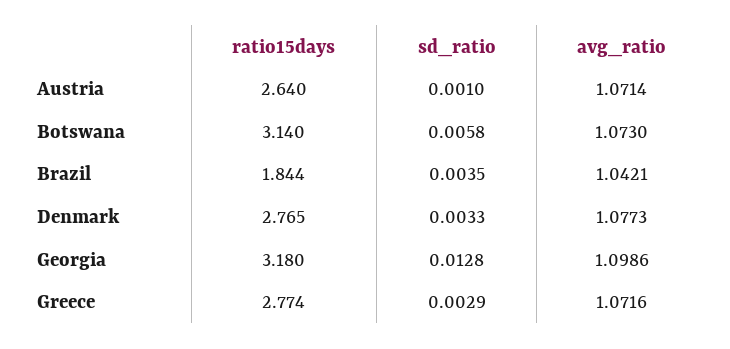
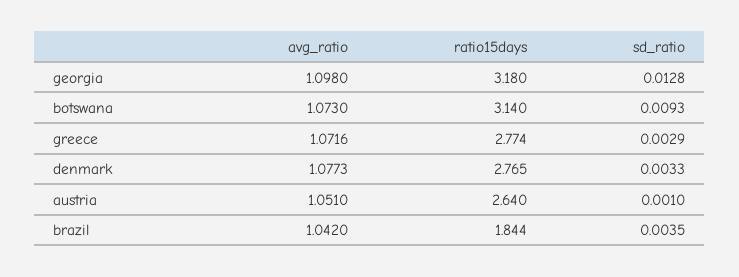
avg_ratio, Austria: 1.0714 -> 1.051
sd_ratio, Botswana: 0.0058 -> 0.0093
avg_ratio, Brazil: 1.0421 -> 1.042
avg_ratio, Georgia: 1.0986 -> 1.098

